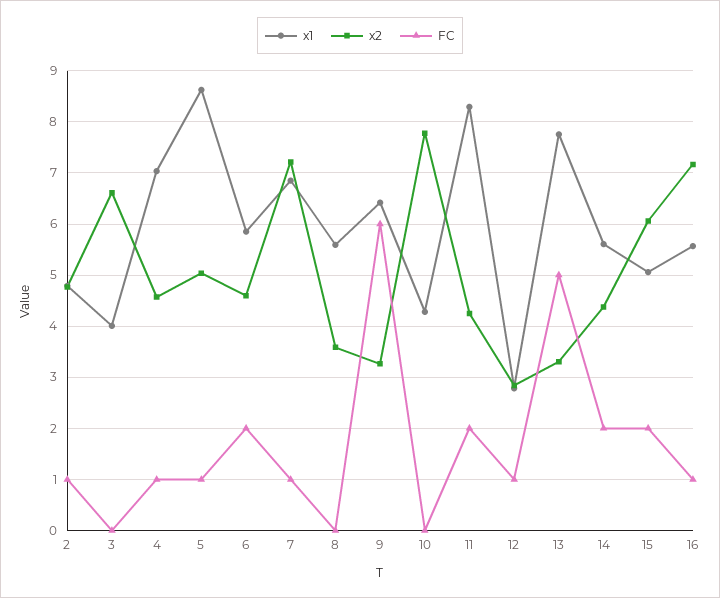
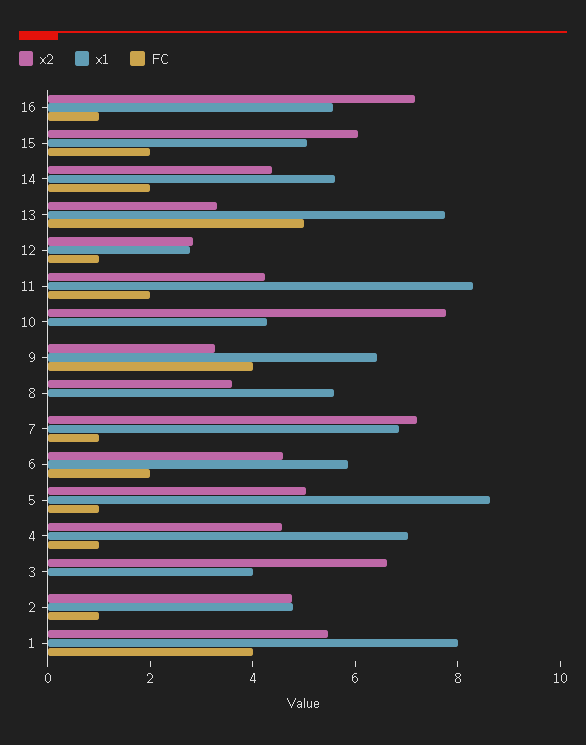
FC, 9: 6 -> 4
x2, 1: none -> 5.5
x1, 1: none -> 8
FC, 1: none -> 4

